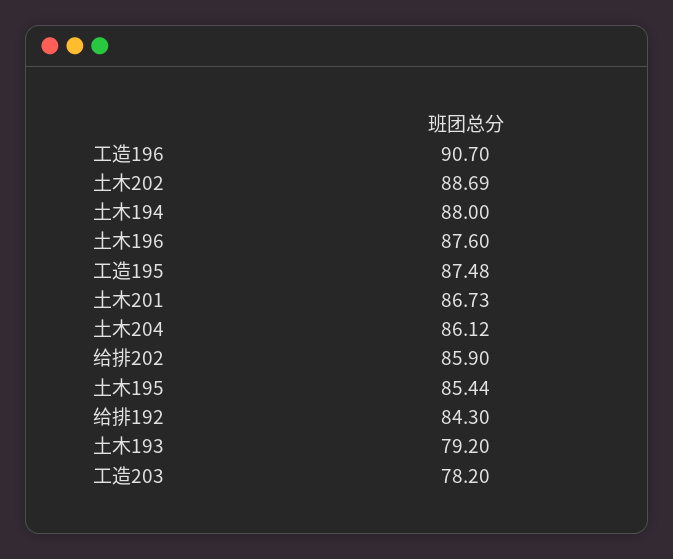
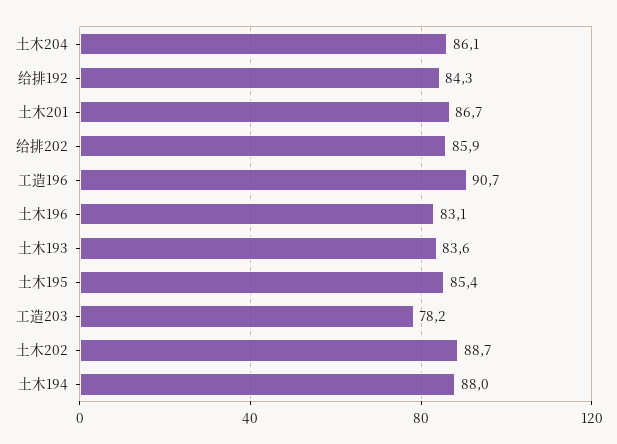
土木196: 87.6 -> 83.1
工造195: 87.48 -> none
土木193: 79.2 -> 83.6

